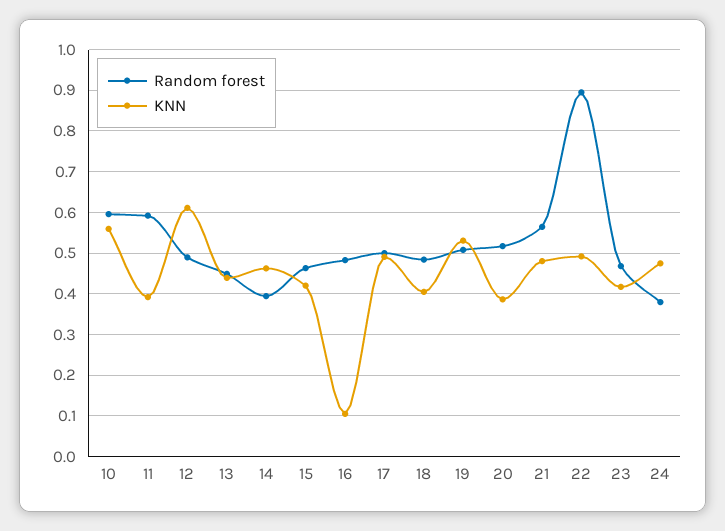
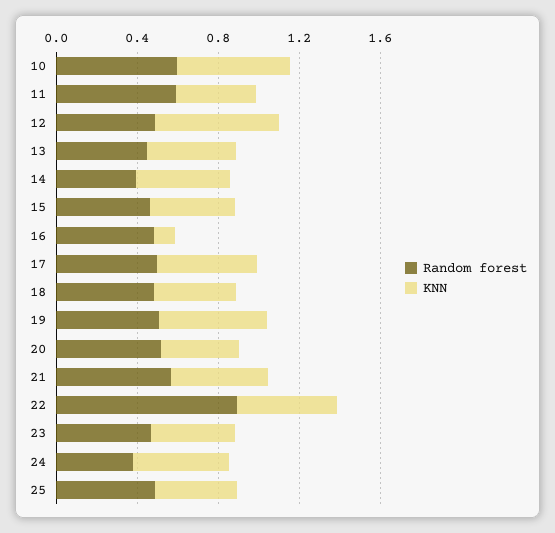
Random forest, 25: none -> 0.5
KNN, 25: none -> 0.4

